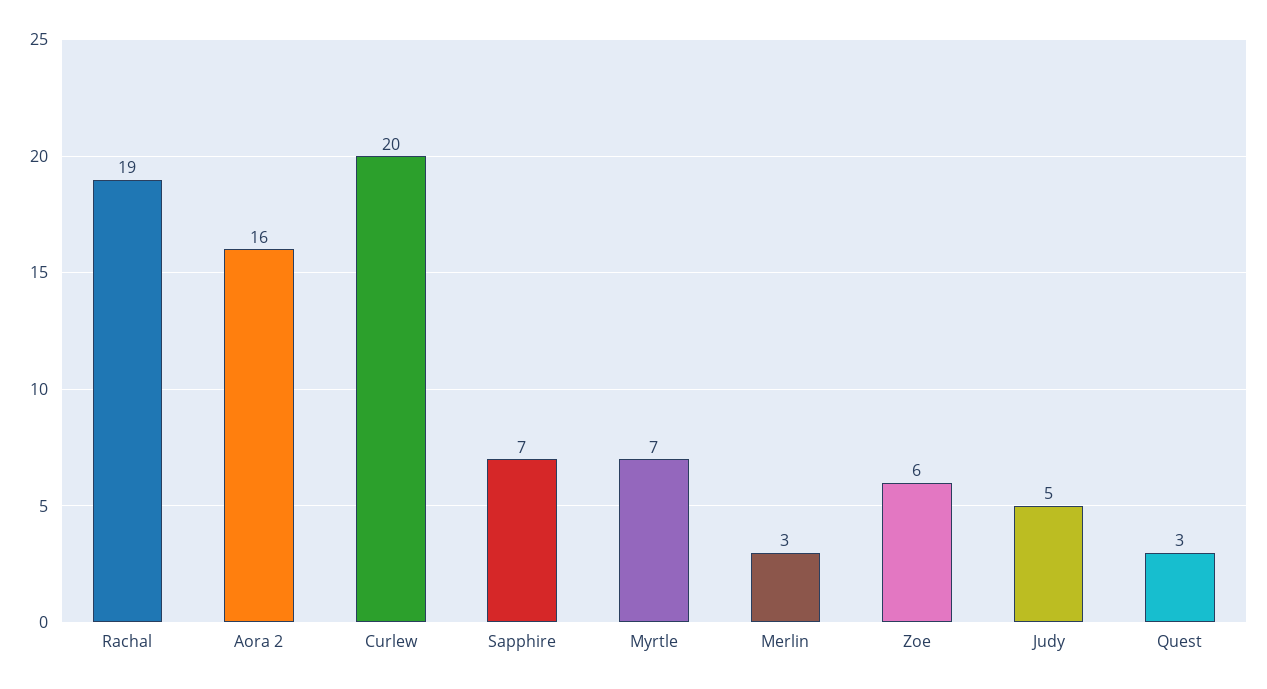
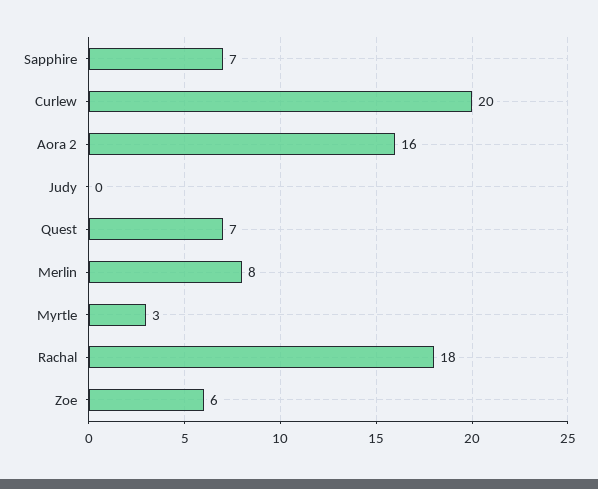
Rachal: 19 -> 18
Myrtle: 7 -> 3
Merlin: 3 -> 8
Judy: 5 -> 0
Quest: 3 -> 7

